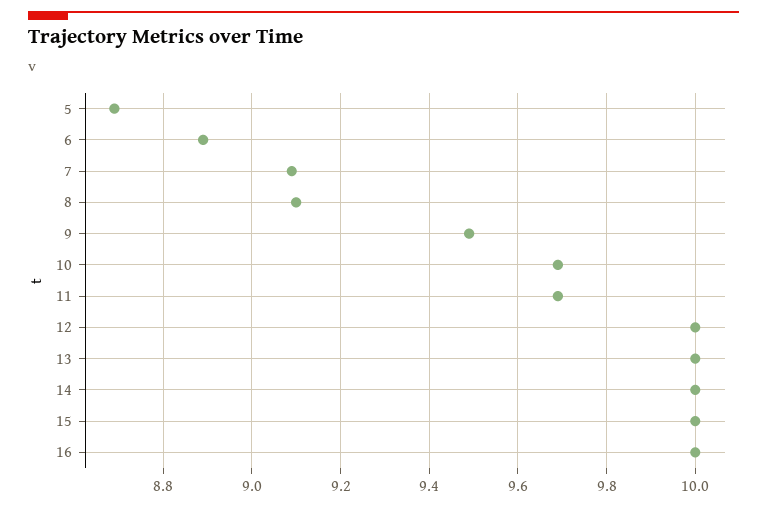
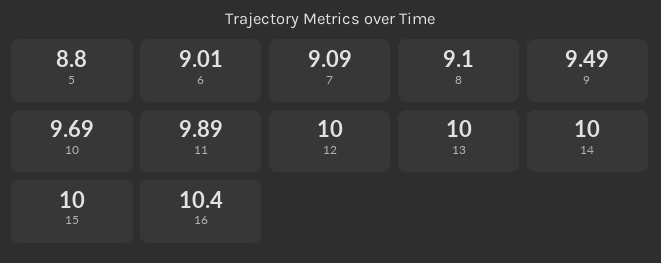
5: 8.7 -> 8.8
6: 8.9 -> 9.01
11: 9.7 -> 9.89
16: 10 -> 10.4

